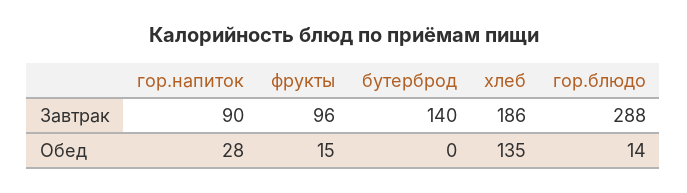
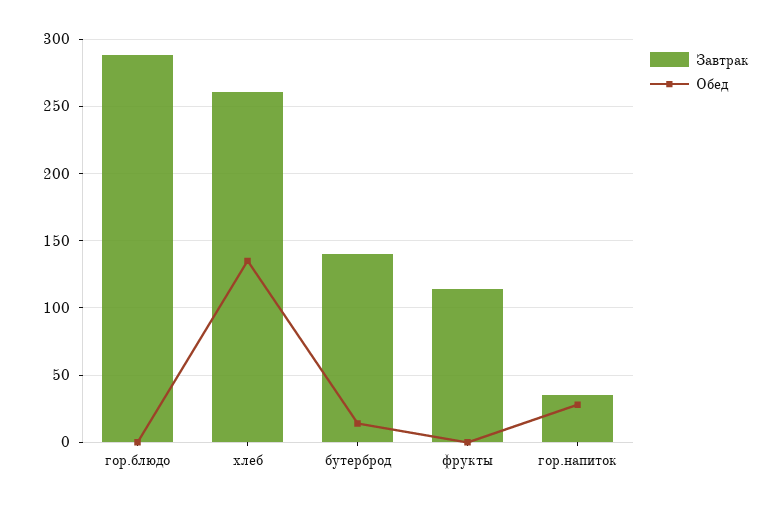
Завтрак, гор.напиток: 90 -> 35
Завтрак, фрукты: 96 -> 115
Завтрак, хлеб: 186 -> 260
Обед, фрукты: 15 -> 0
Обед, бутерброд: 0 -> 15
Обед, гор.блюдо: 14 -> 0

